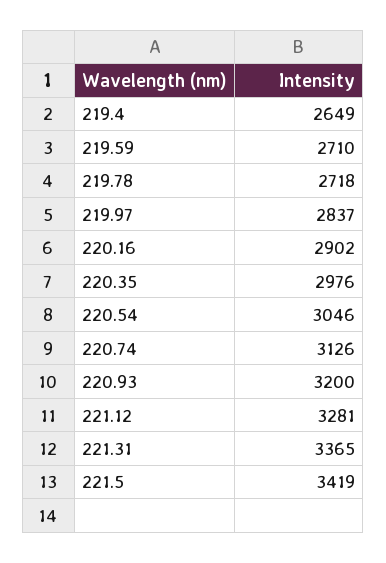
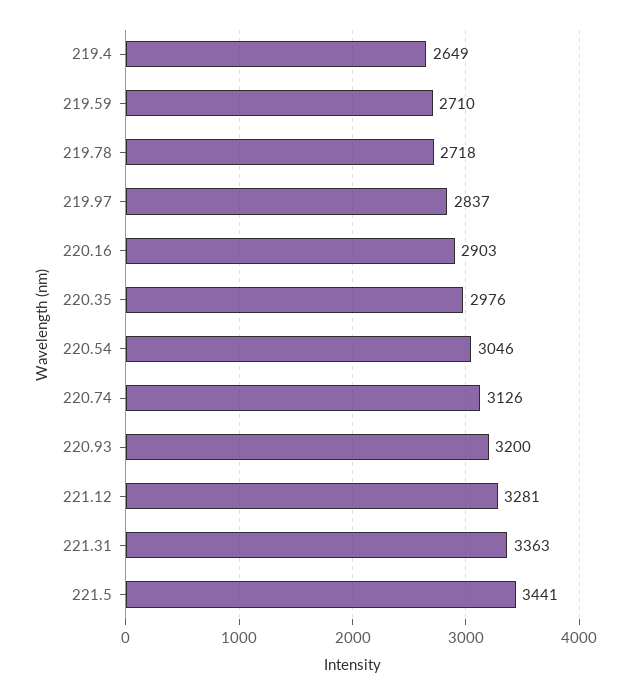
220.16: 2902 -> 2903
221.31: 3365 -> 3363
221.5: 3419 -> 3441

